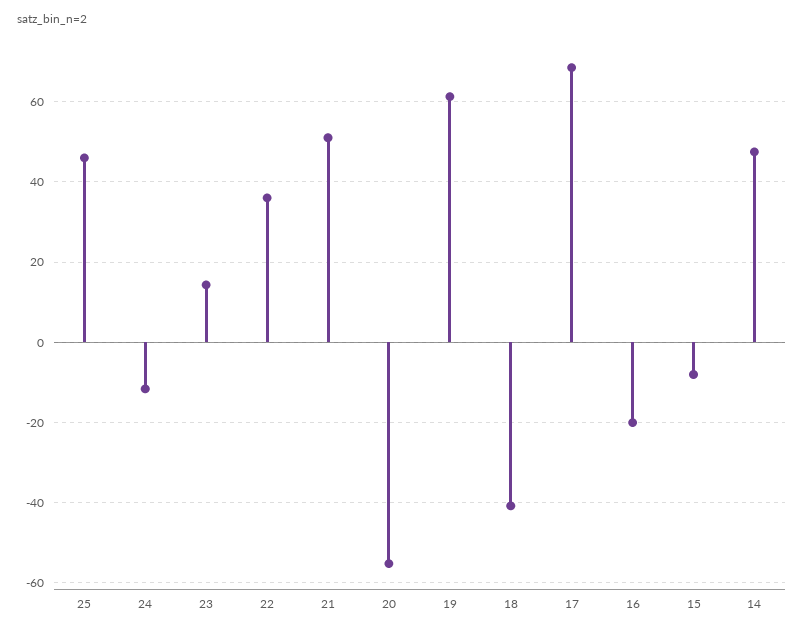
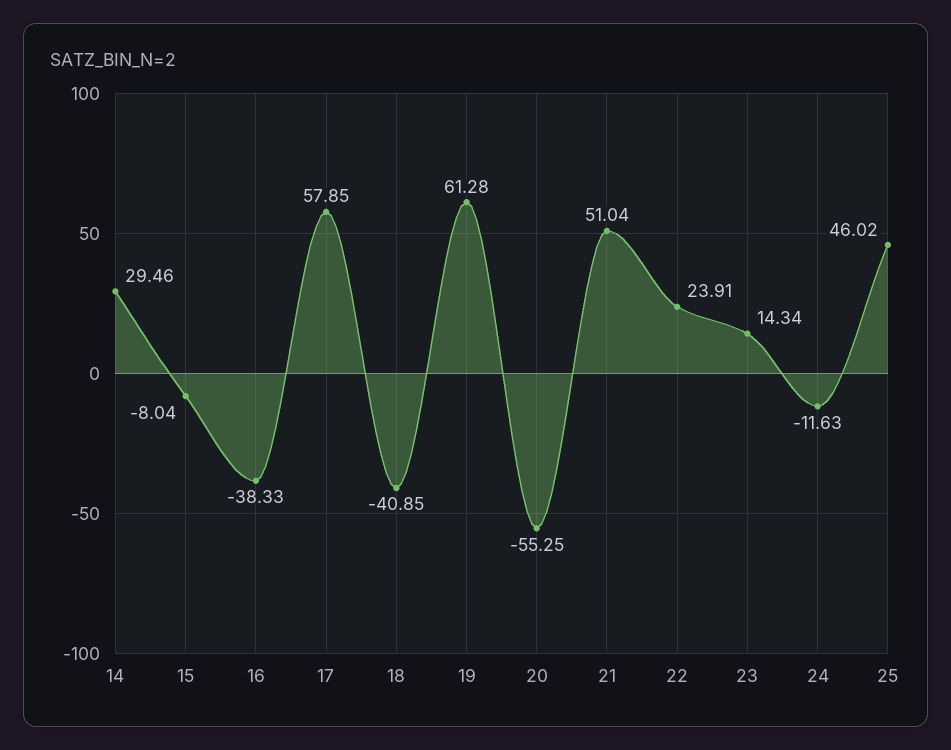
22: 36 -> 23.91
17: 68 -> 57.85
16: -20 -> -38.33
14: 48 -> 29.46

